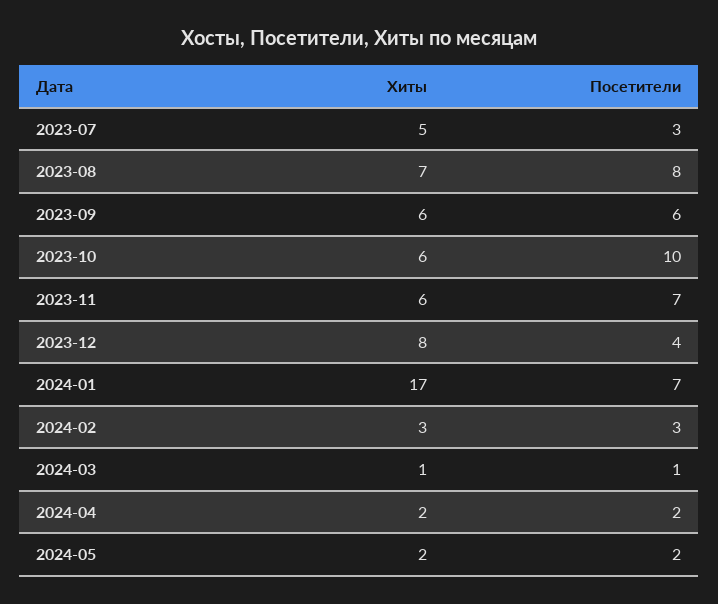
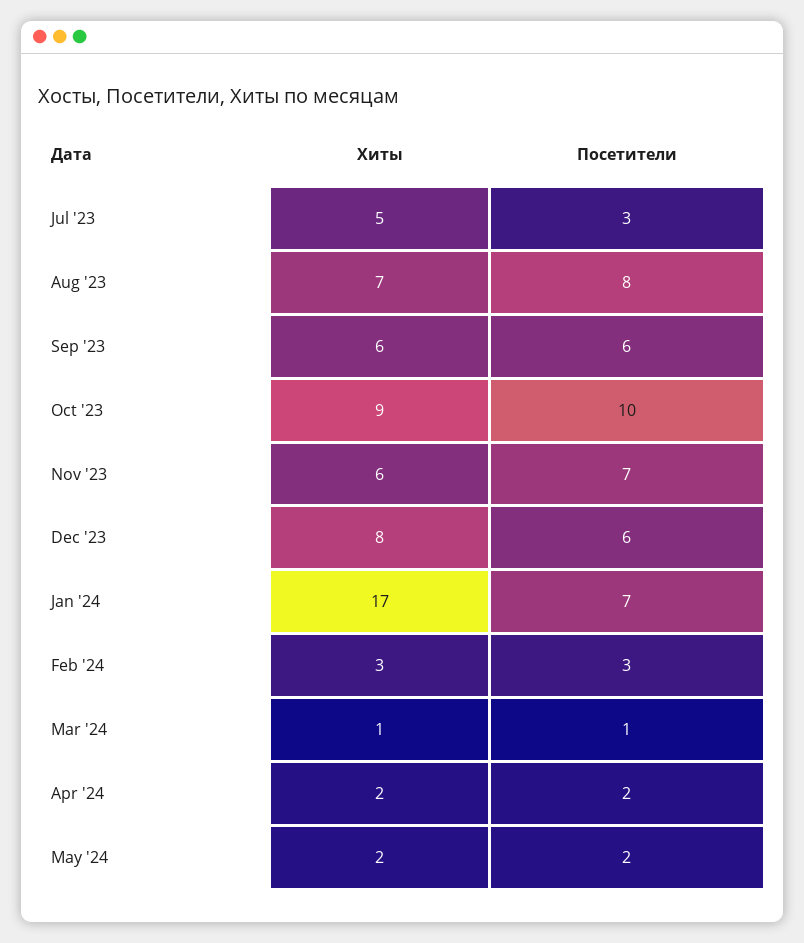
Хиты, 2023-10: 6 -> 9
Посетители, 2023-12: 4 -> 6

